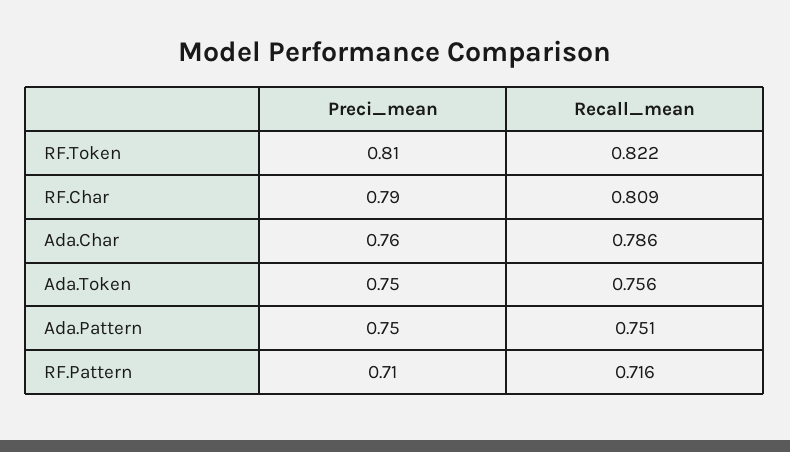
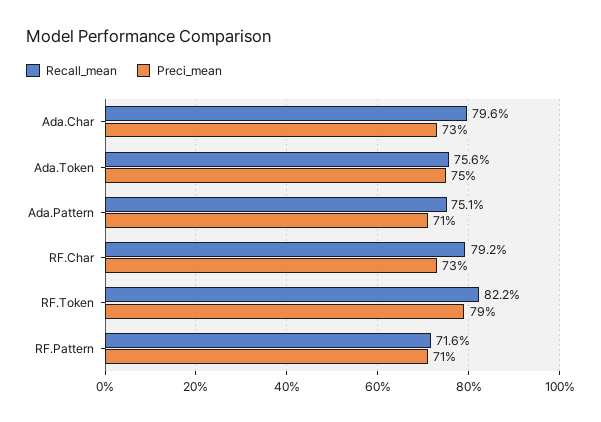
Preci_mean, RF.Token: 0.81 -> 0.79
Preci_mean, RF.Char: 0.79 -> 0.73
Recall_mean, RF.Char: 0.809 -> 0.792
Preci_mean, Ada.Char: 0.76 -> 0.73
Recall_mean, Ada.Char: 0.786 -> 0.796
Preci_mean, Ada.Pattern: 0.75 -> 0.71

